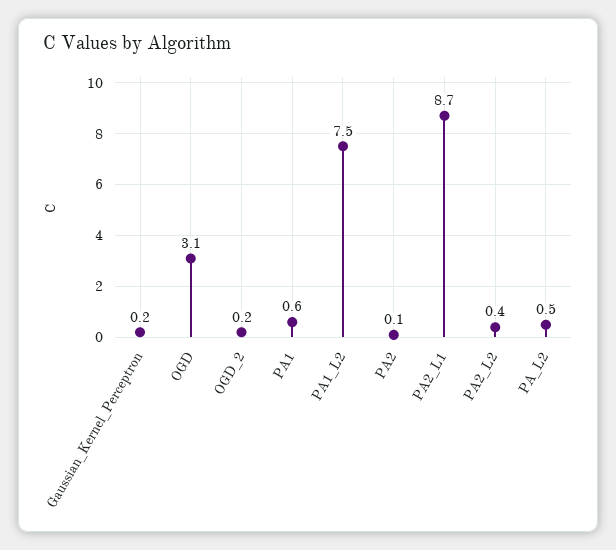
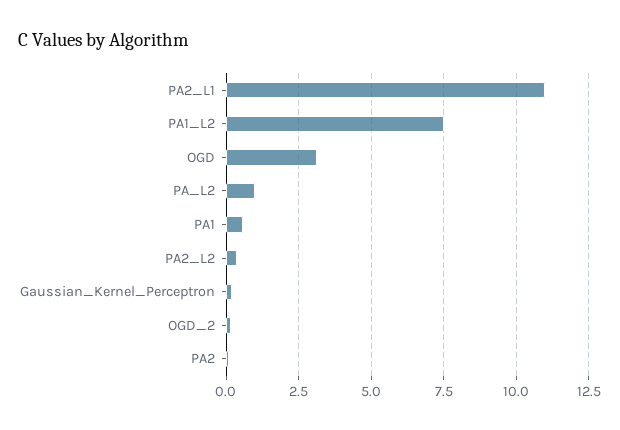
PA2_L1: 8.7 -> 11
PA_L2: 0.5 -> 1

